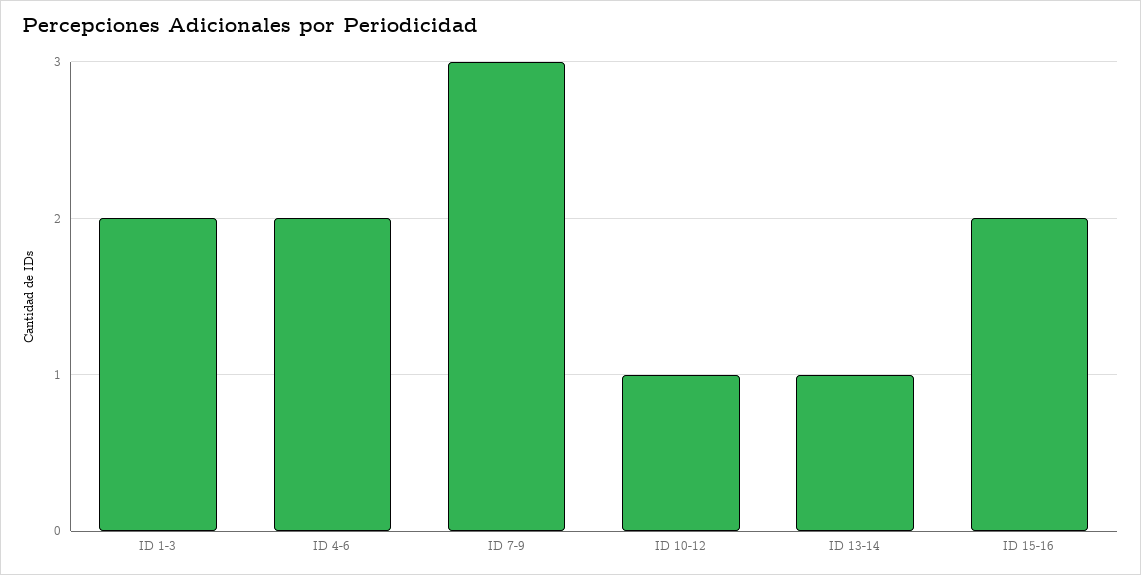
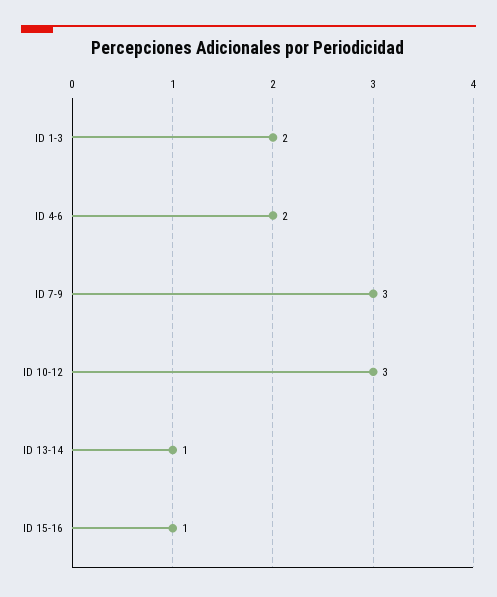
ID 10-12: 1 -> 3
ID 15-16: 2 -> 1

